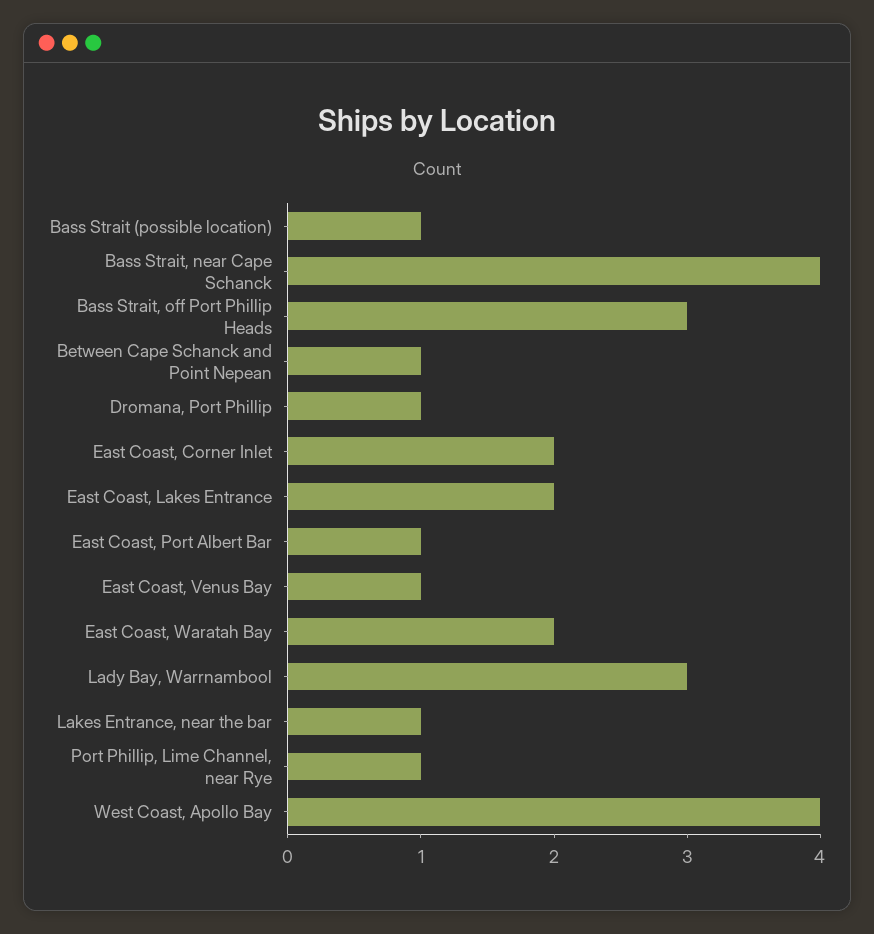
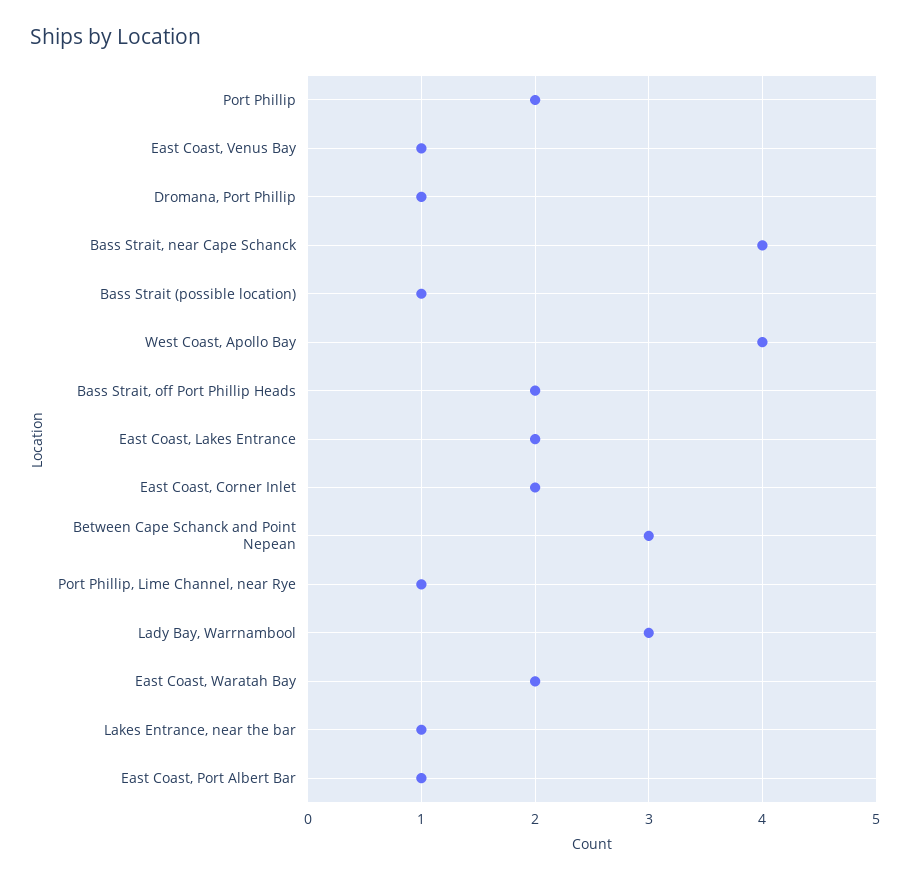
Bass Strait, off Port Phillip Heads: 3 -> 2
Between Cape Schanck and Point Nepean: 1 -> 3
Port Phillip: none -> 2

